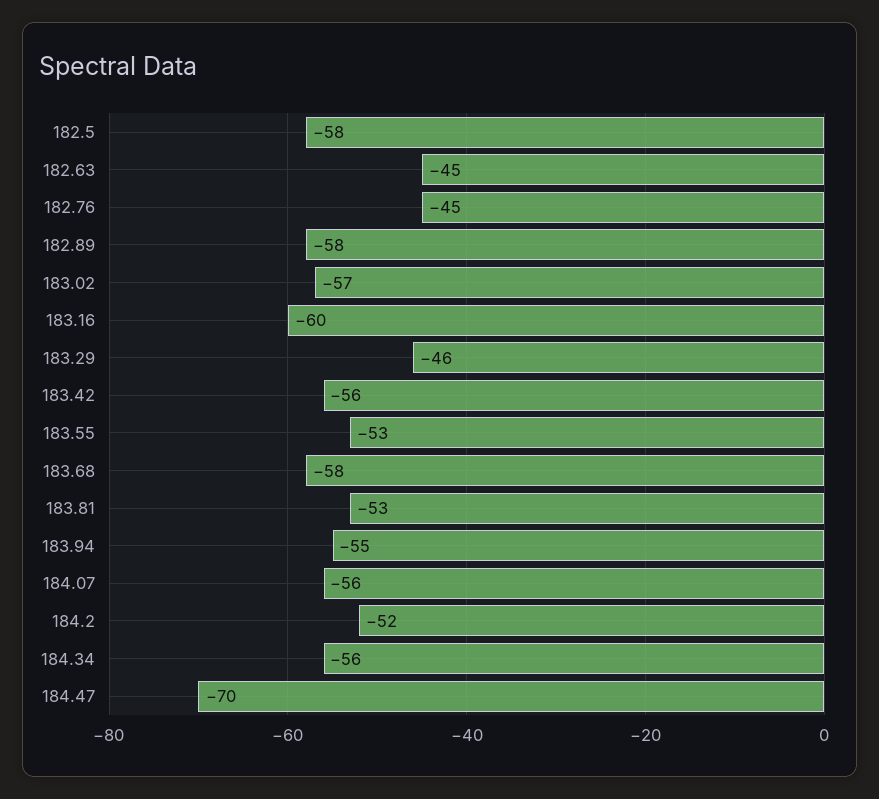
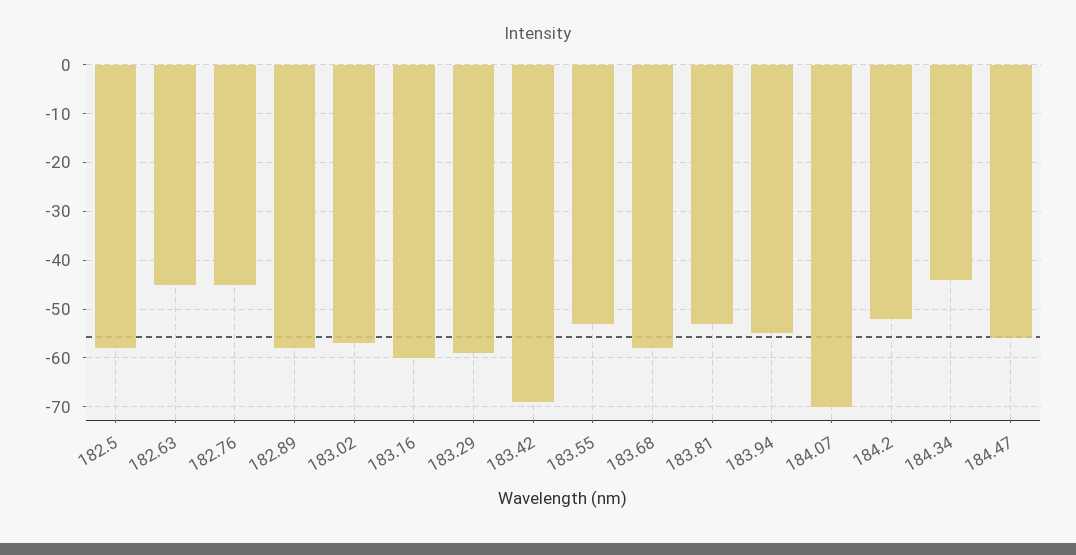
183.29: -46 -> -60
183.42: -56 -> -70
184.07: -56 -> -70
184.34: -56 -> -45
184.47: -70 -> -55

